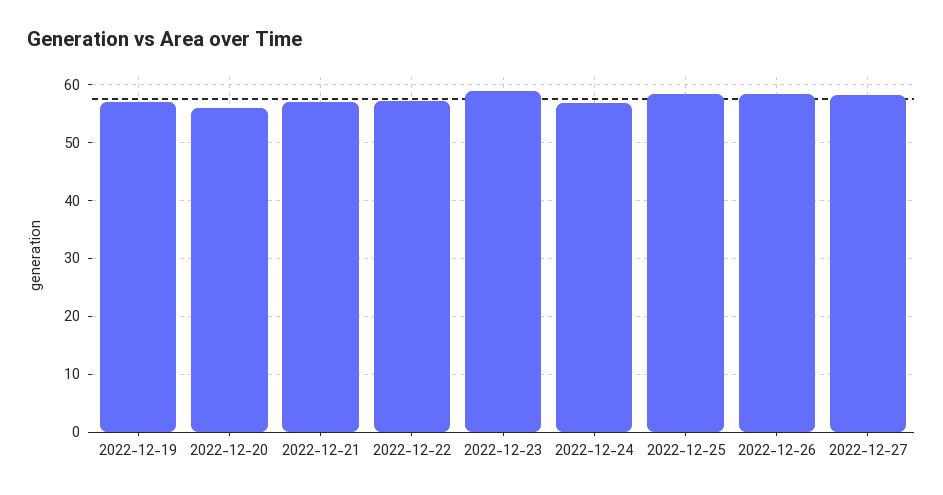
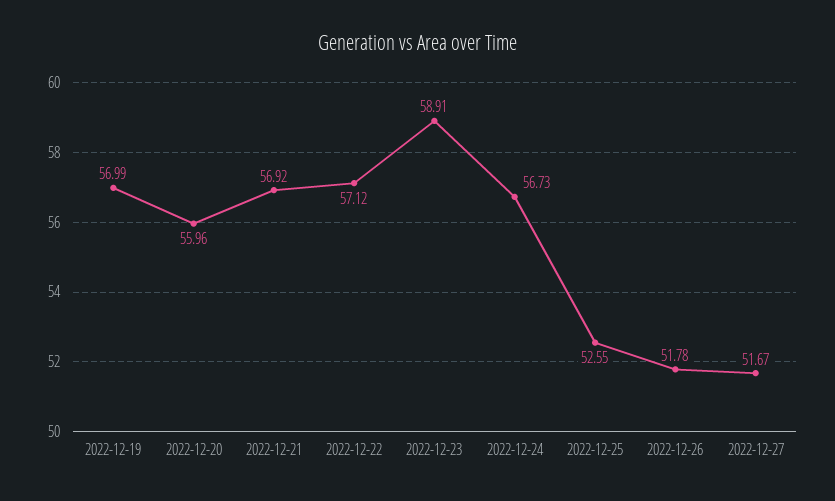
2022-12-25: 58 -> 52.55
2022-12-26: 58 -> 51.78
2022-12-27: 58 -> 51.67

